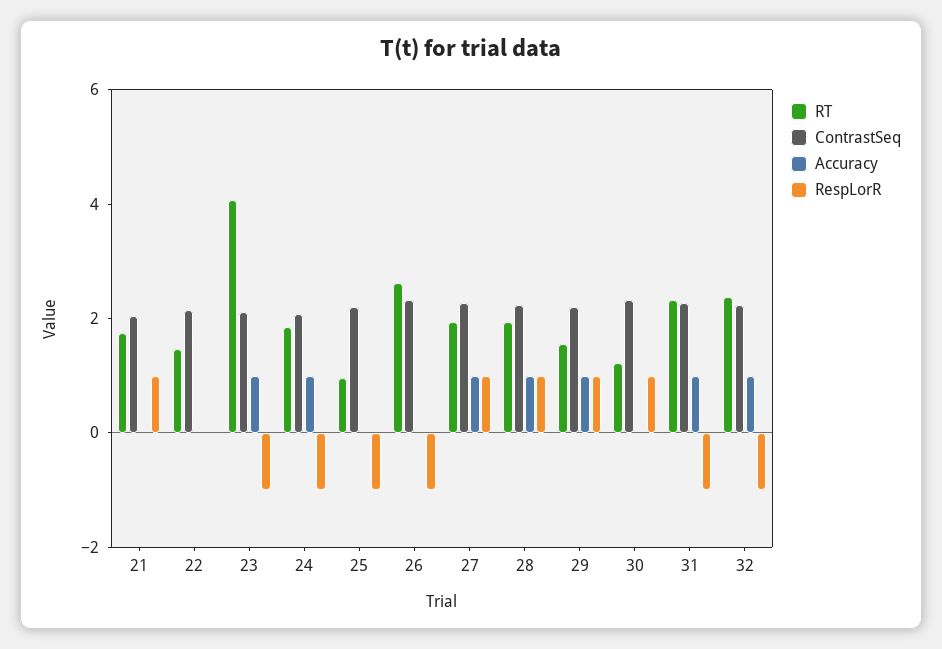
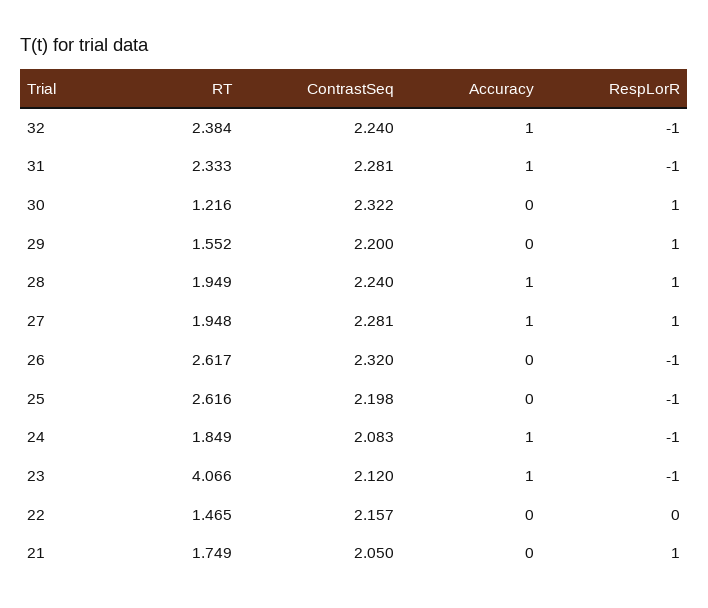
RT, 25: 1 -> 2.616
Accuracy, 29: 1 -> 0

